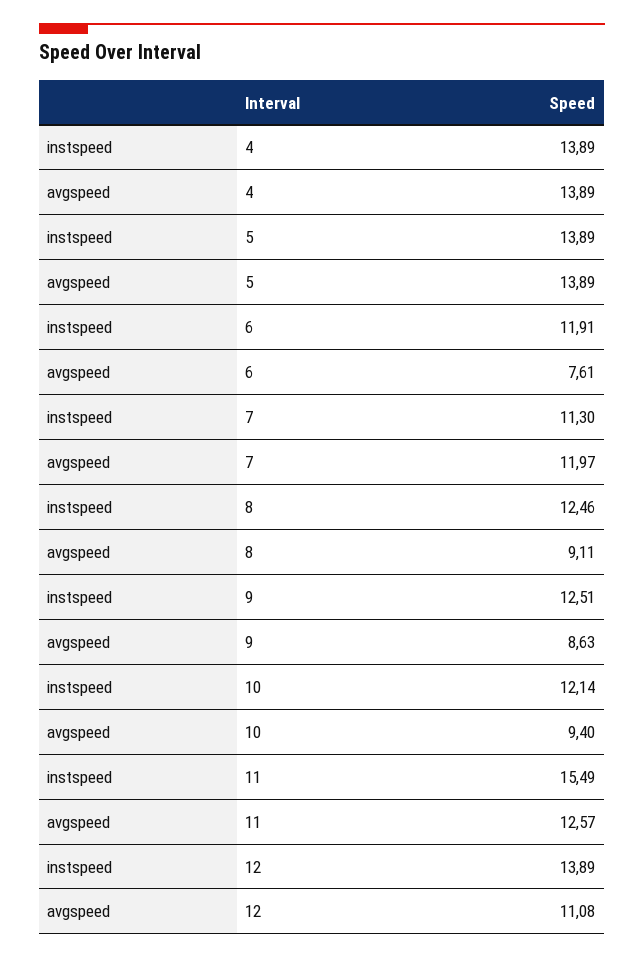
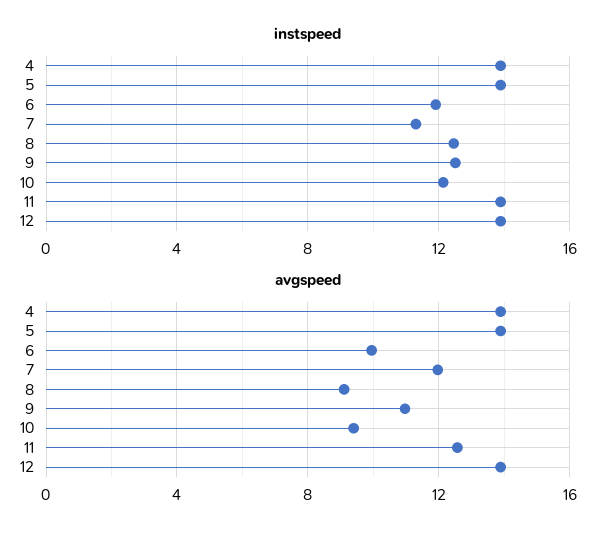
avgspeed, 6: 7.61 -> 10
avgspeed, 9: 8.63 -> 11
instspeed, 11: 15.49 -> 14
avgspeed, 12: 11.08 -> 14

